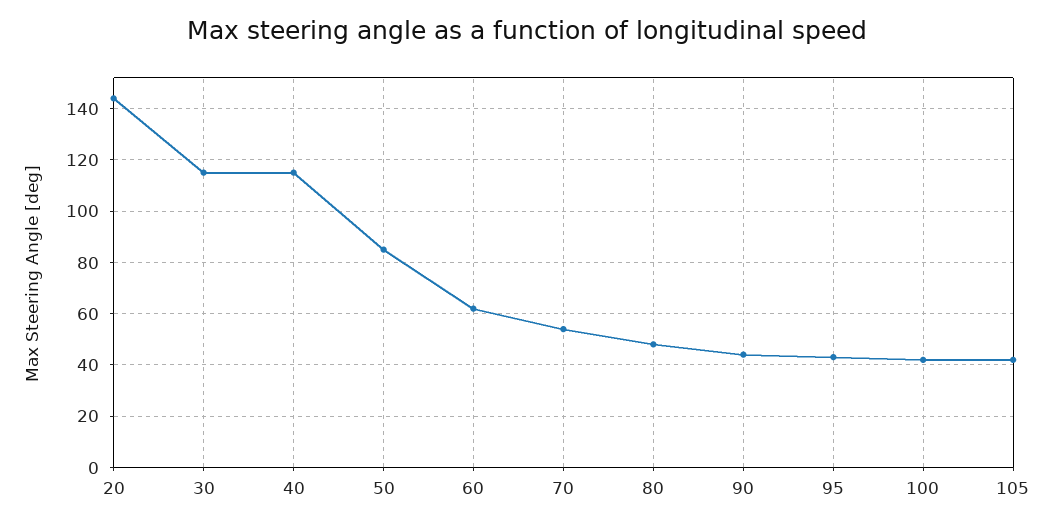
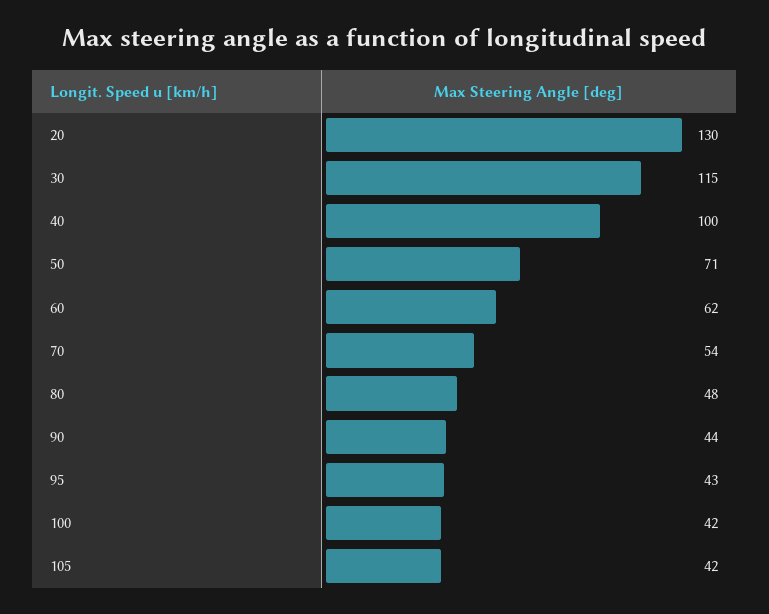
20: 145 -> 130
40: 115 -> 100
50: 85 -> 71

